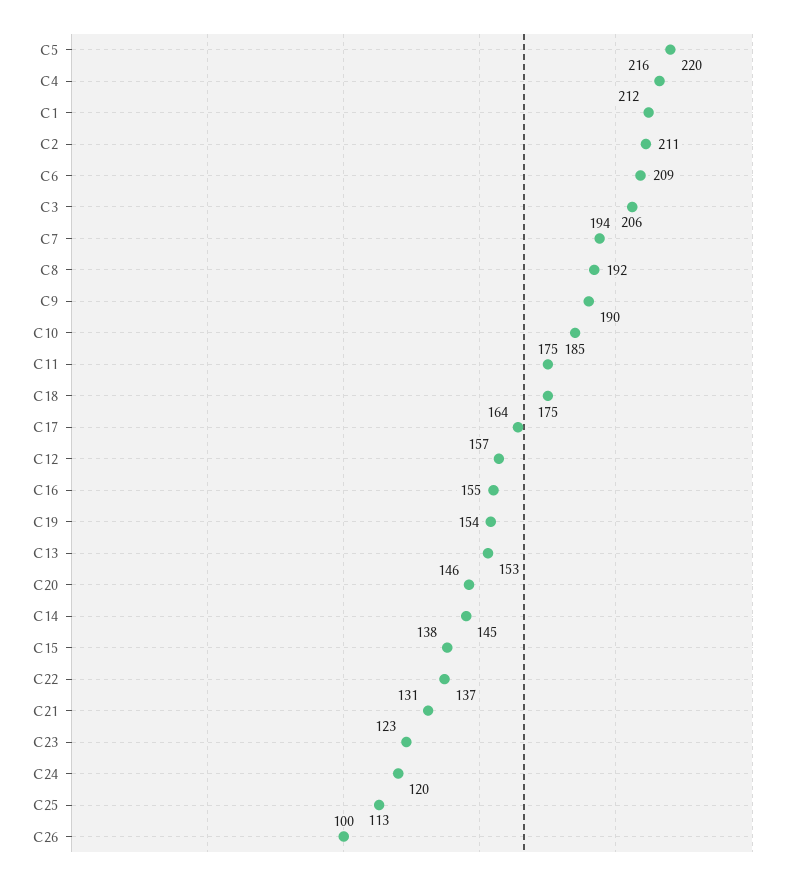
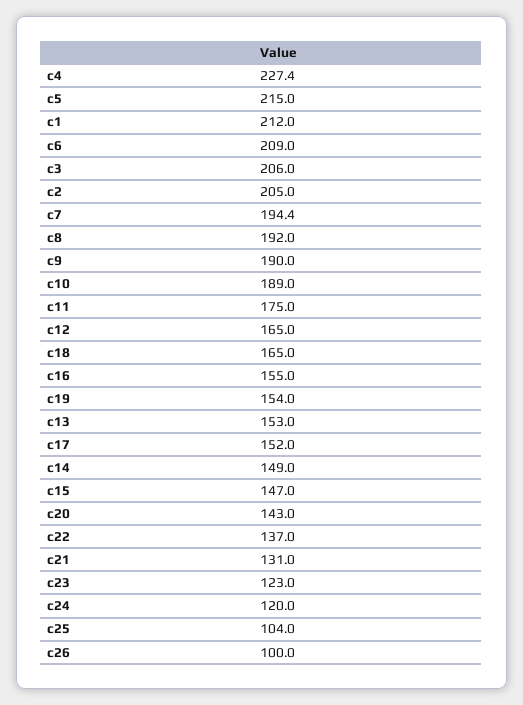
C5: 220 -> 215
C4: 216 -> 227.4
C2: 211 -> 205
C10: 185 -> 189
C18: 175 -> 165
C17: 164 -> 152
C12: 157 -> 165
C20: 146 -> 143
C14: 145 -> 149
C15: 138 -> 147
C25: 113 -> 104

